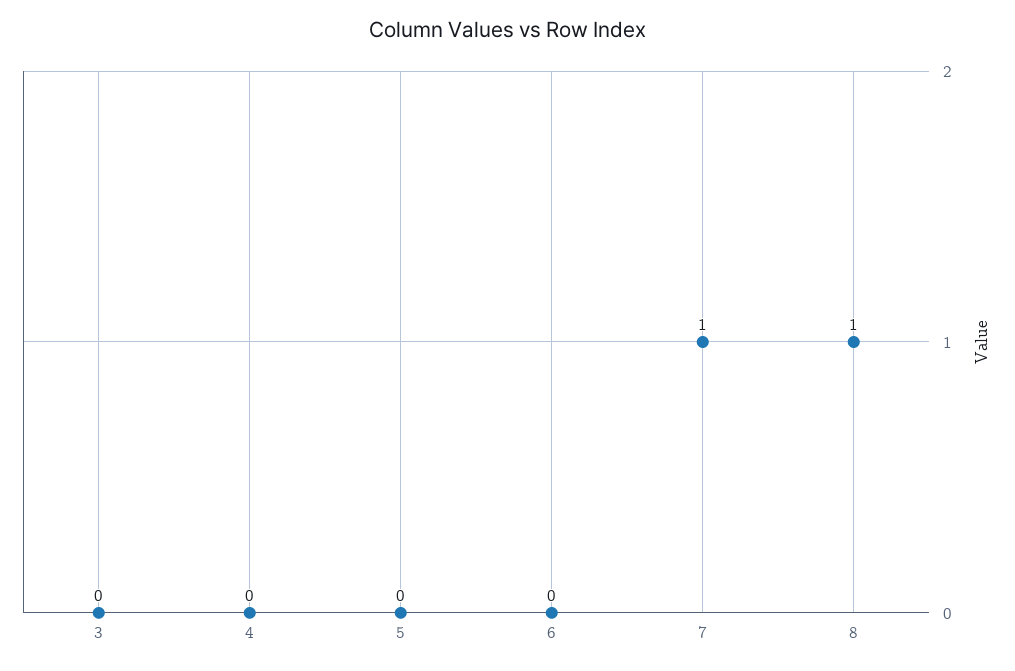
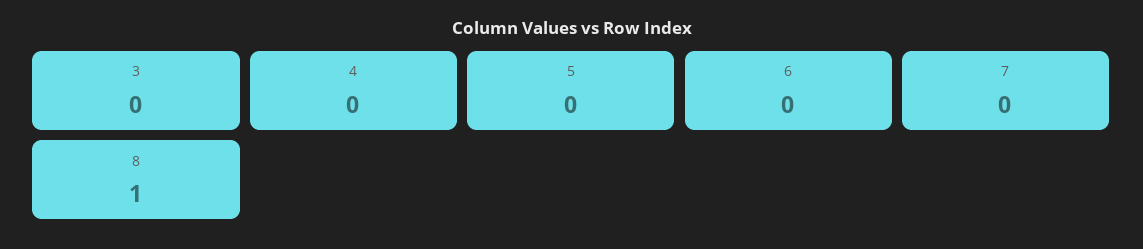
7: 1 -> 0

